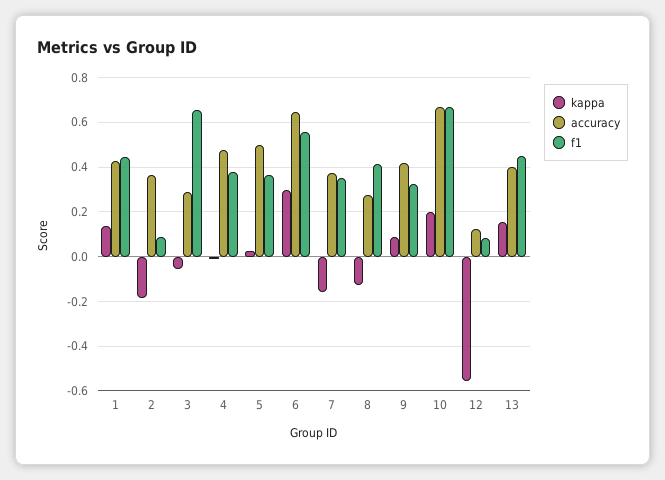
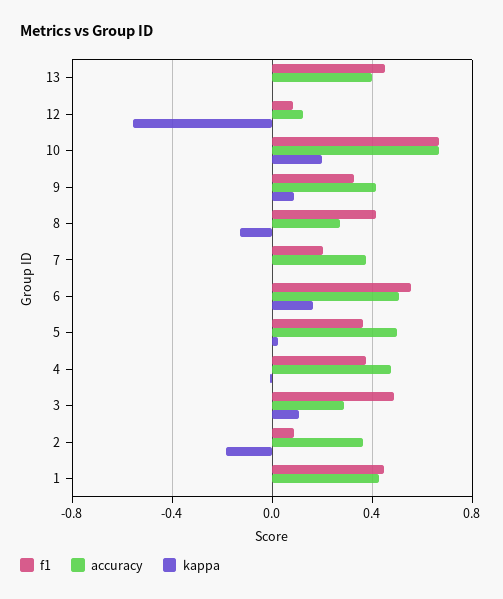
kappa, 1: 0.15 -> 0
kappa, 3: -0.05 -> 0.1
f1, 3: 0.65 -> 0.5
kappa, 6: 0.3 -> 0.15
accuracy, 6: 0.65 -> 0.5
kappa, 7: -0.15 -> 0
f1, 7: 0.35 -> 0.2
kappa, 13: 0.15 -> 0

